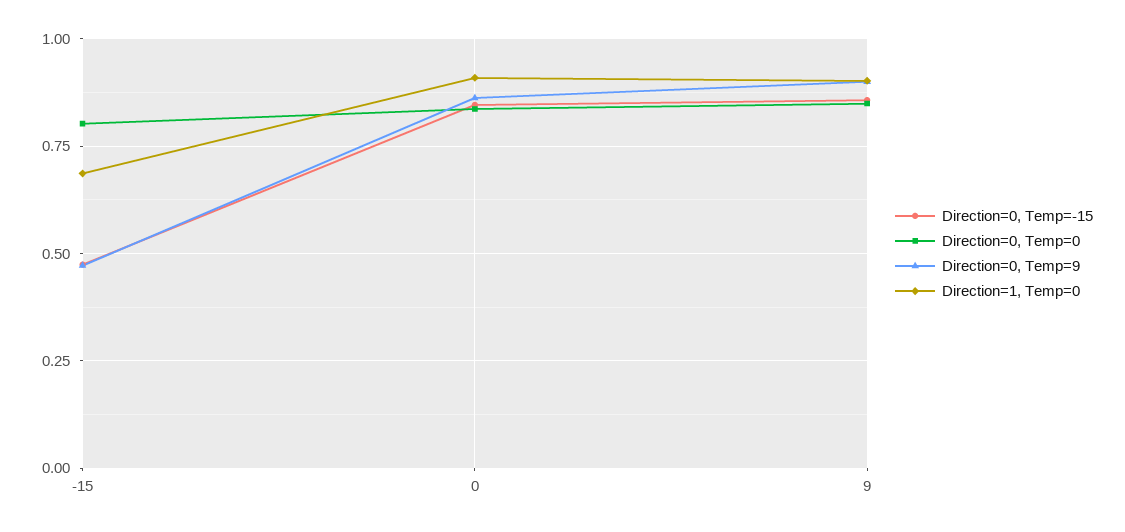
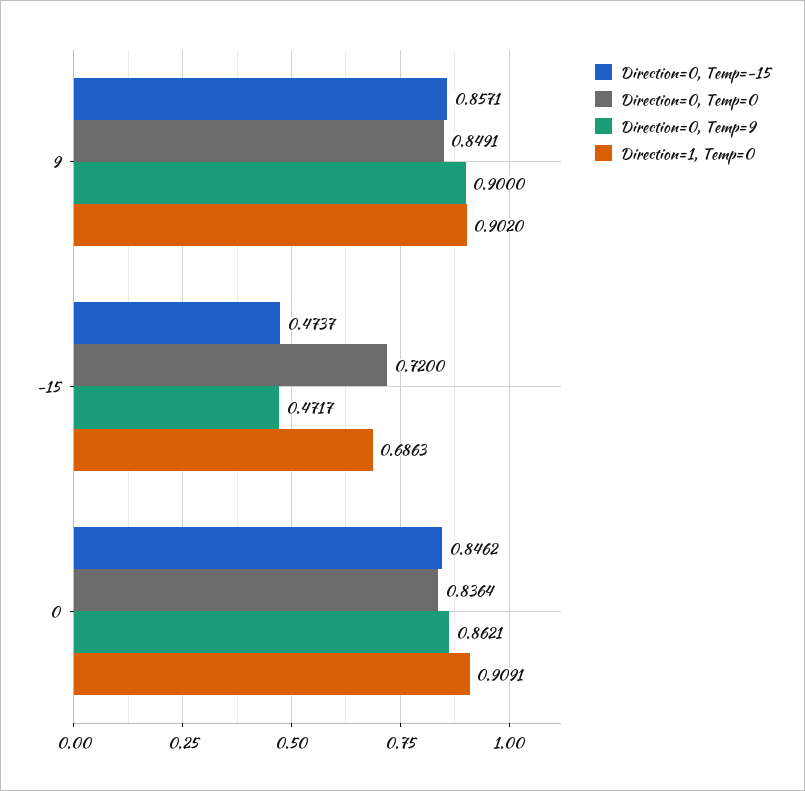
Direction=0, Temp=0, -15: 0.8 -> 0.72

